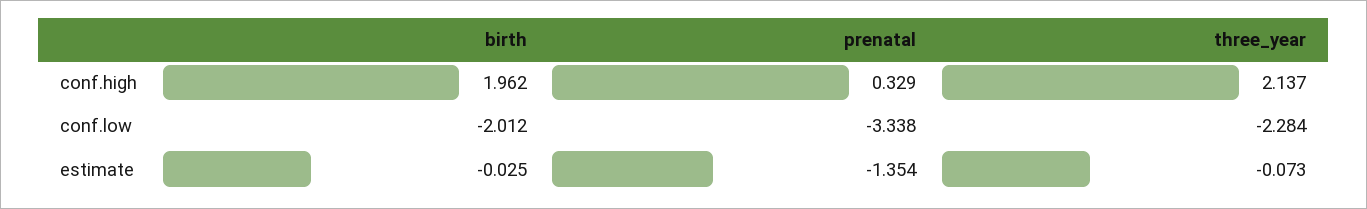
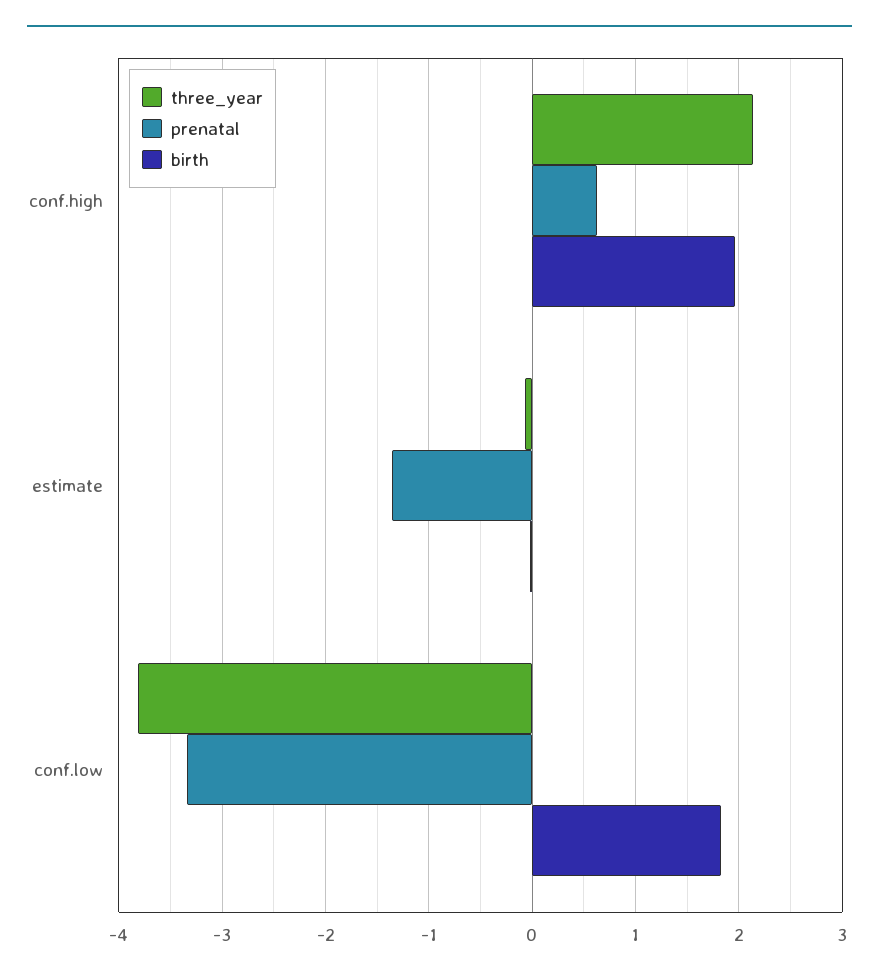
prenatal, conf.high: 0.329 -> 0.6
birth, conf.low: -2.012 -> 1.8
three_year, conf.low: -2.284 -> -3.8

